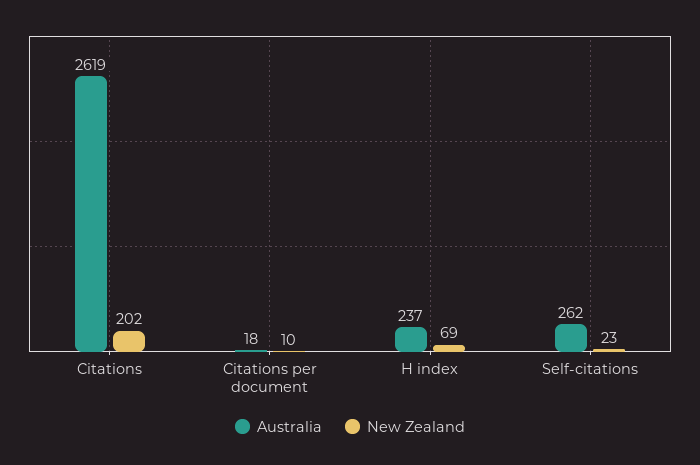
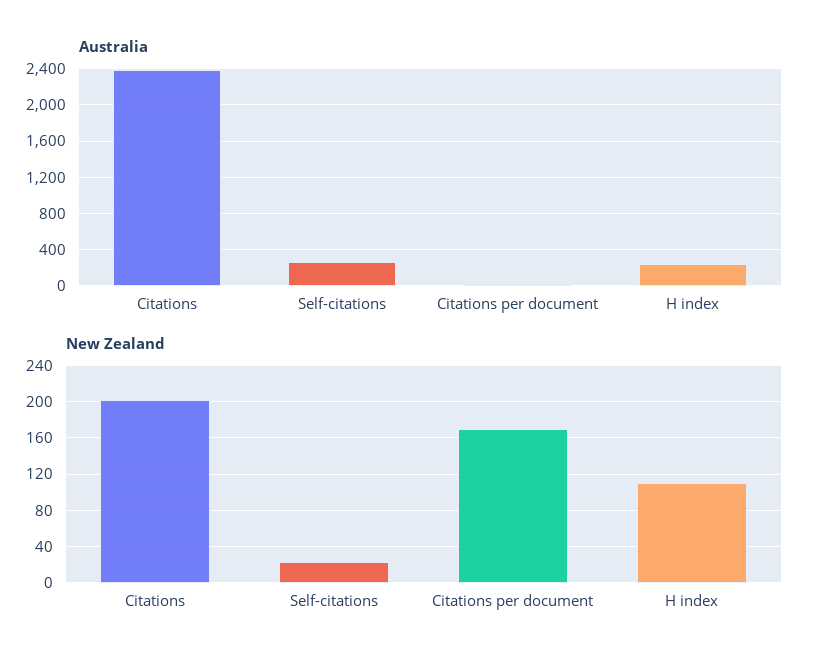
Australia, Citations: 2619 -> 2400
New Zealand, Citations per document: 10 -> 170
New Zealand, H index: 69 -> 110

